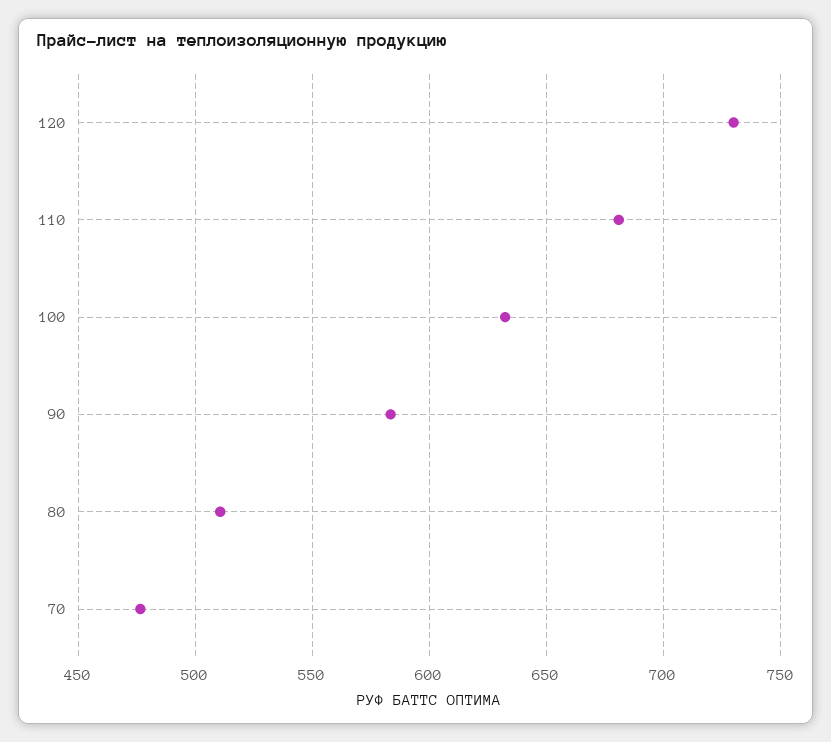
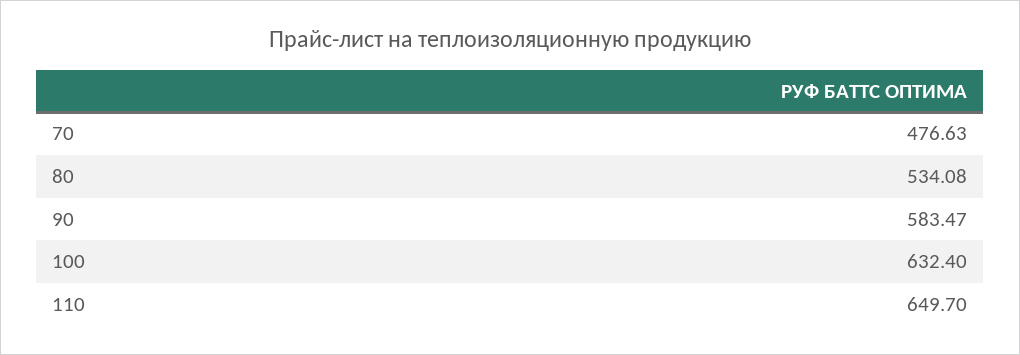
120: 730 -> none
110: 680 -> 649.7
80: 510 -> 534.08

